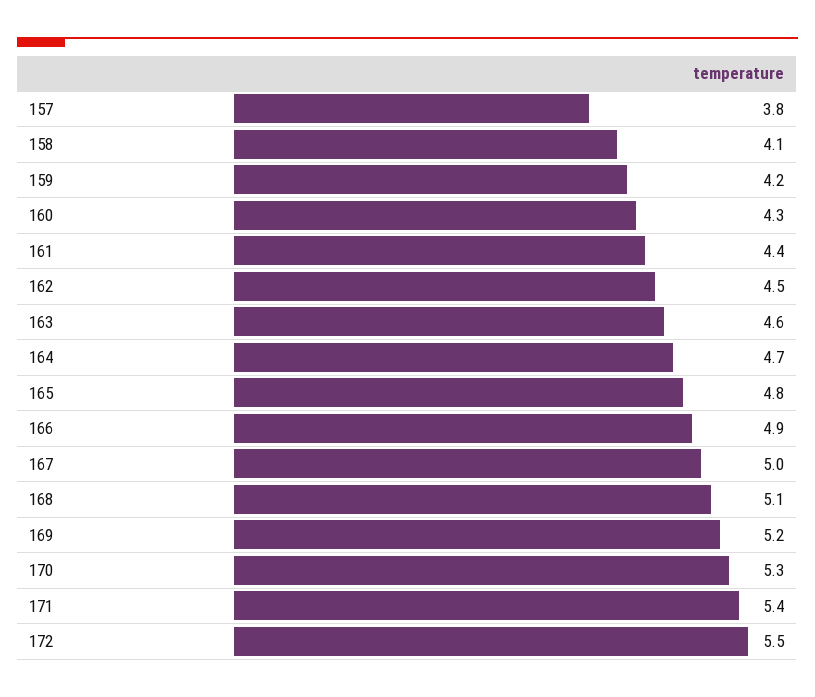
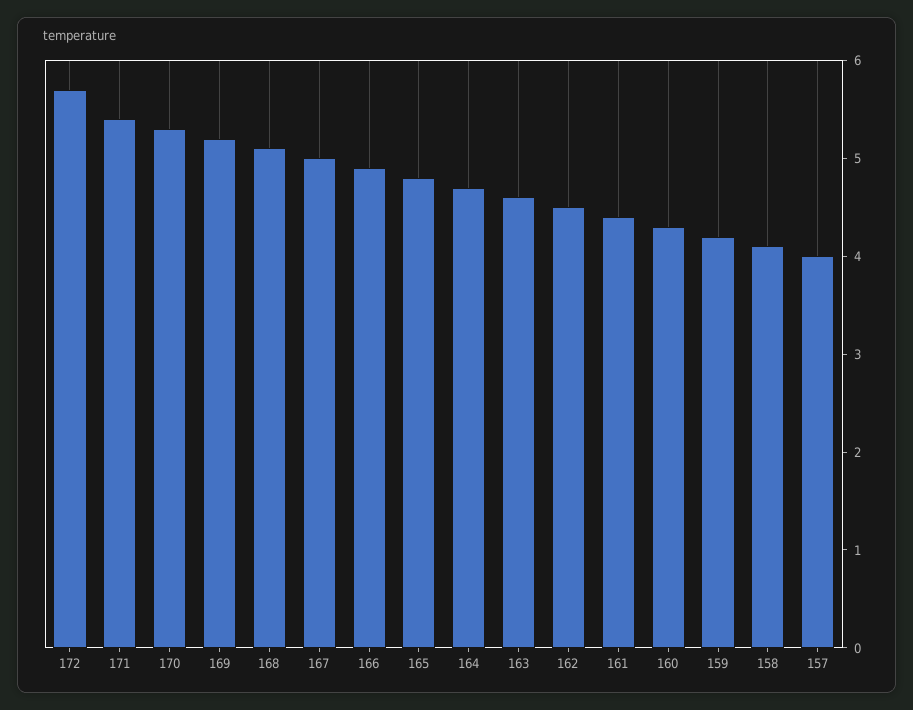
157: 3.8 -> 4
172: 5.5 -> 5.7

